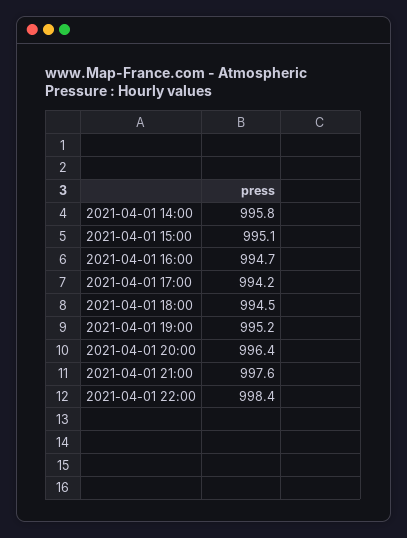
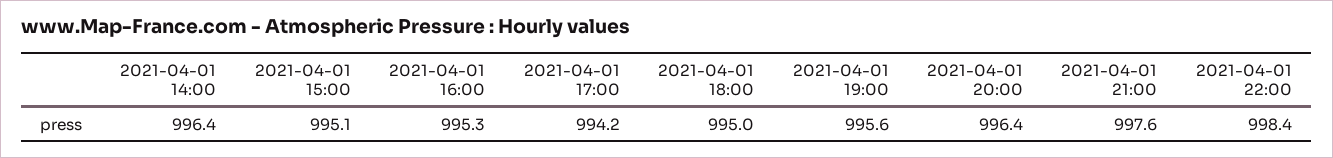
2021-04-01 14:00: 995.8 -> 996.4
2021-04-01 16:00: 994.7 -> 995.3
2021-04-01 18:00: 994.5 -> 995
2021-04-01 19:00: 995.2 -> 995.6

